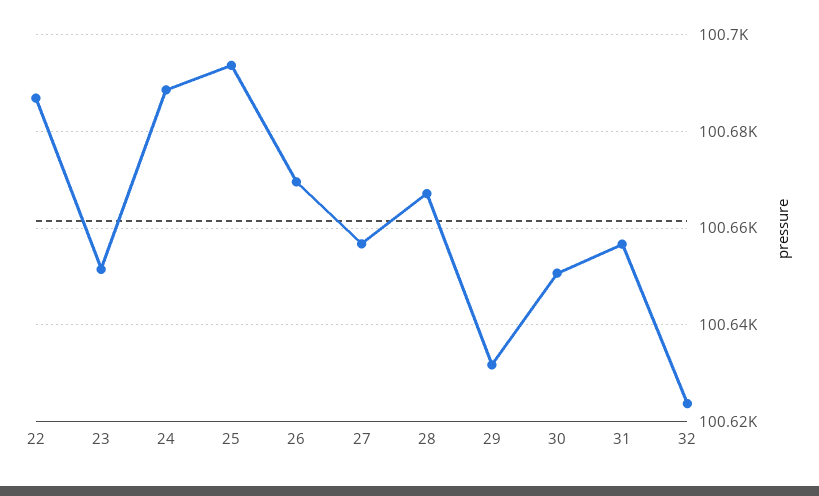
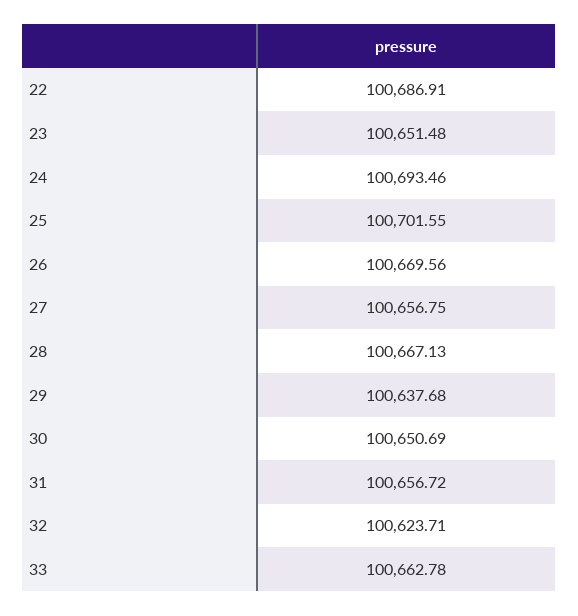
24: 100688 -> 100693.46
25: 100694 -> 100701.55
29: 100632 -> 100637.68
33: none -> 100662.78

